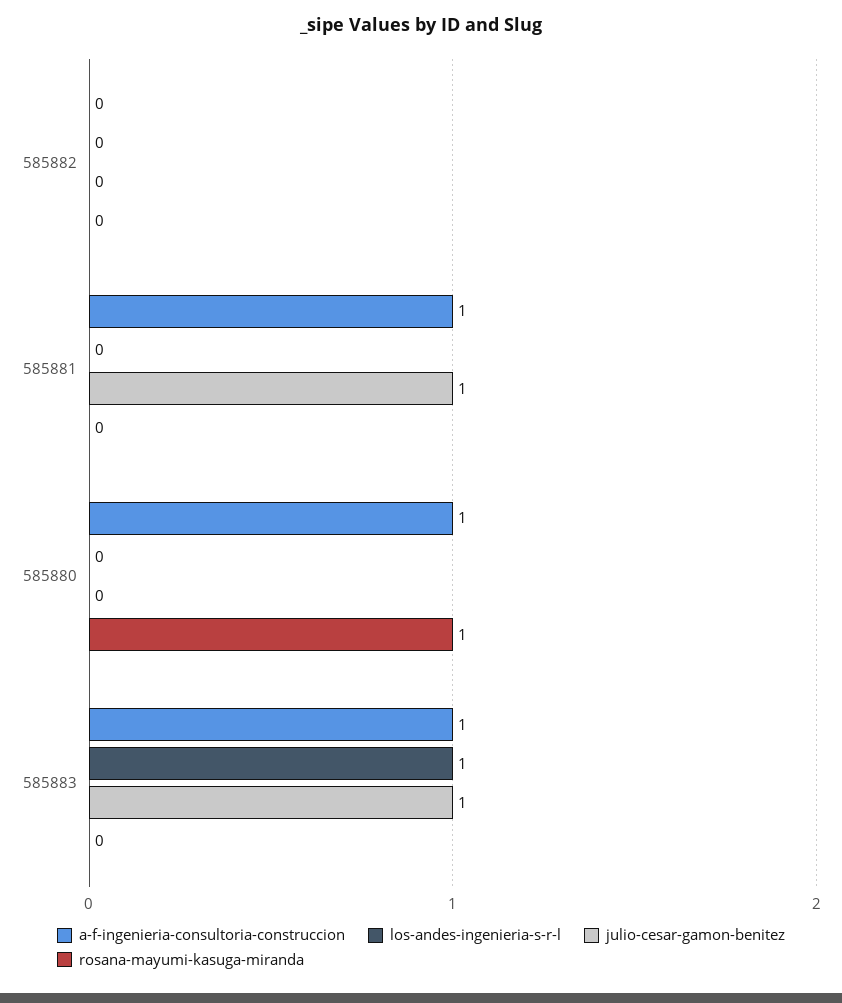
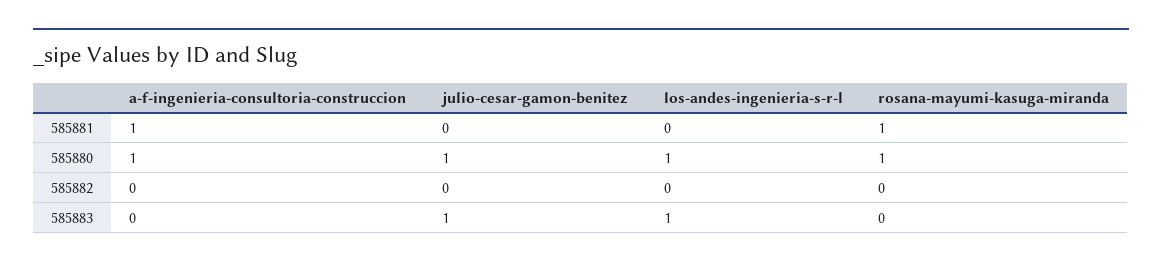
julio-cesar-gamon-benitez, 585881: 1 -> 0
rosana-mayumi-kasuga-miranda, 585881: 0 -> 1
los-andes-ingenieria-s-r-l, 585880: 0 -> 1
julio-cesar-gamon-benitez, 585880: 0 -> 1
a-f-ingenieria-consultoria-construccion, 585883: 1 -> 0

